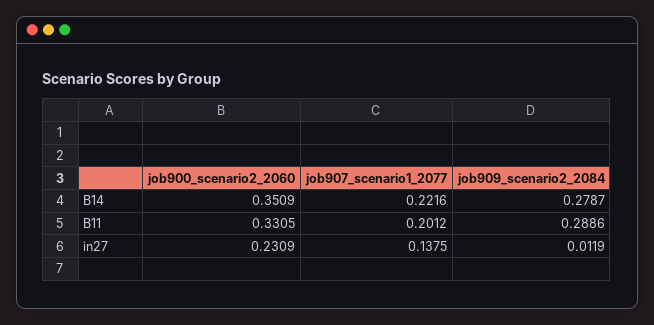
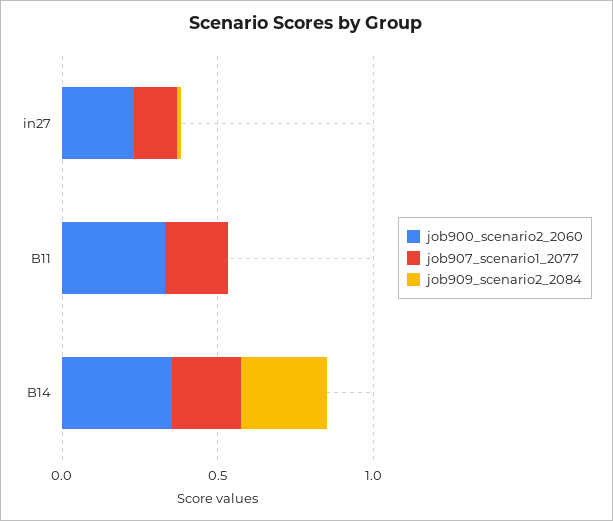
job909_scenario2_2084, B11: 0.2886 -> 0

